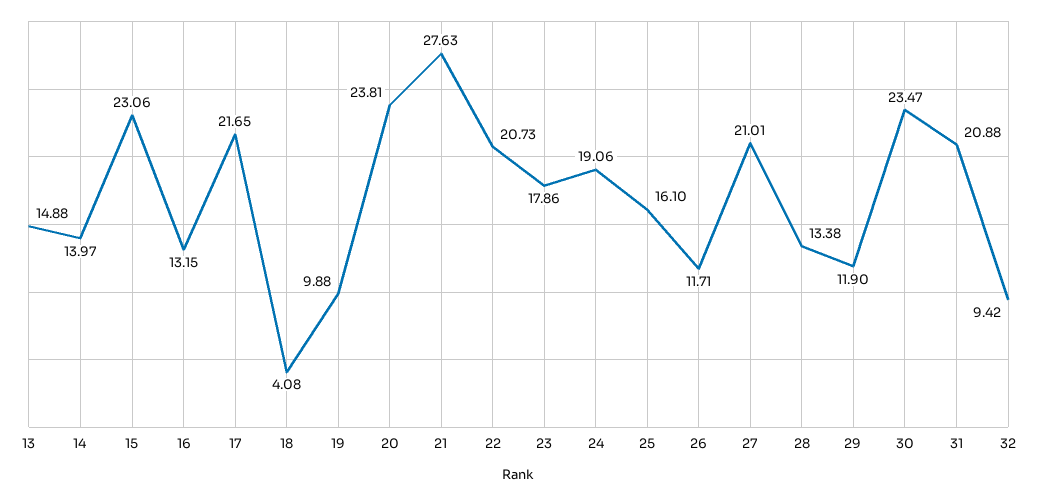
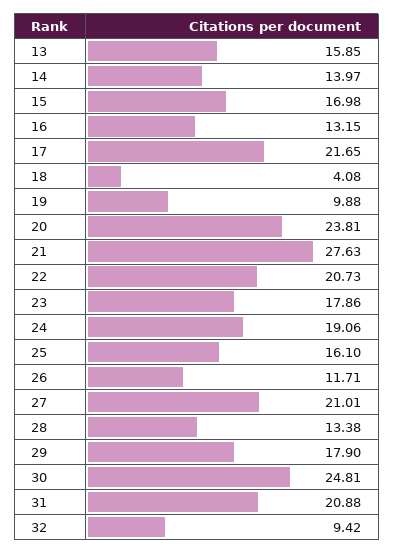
13: 14.88 -> 15.85
15: 23.06 -> 16.98
29: 11.9 -> 17.9
30: 23.47 -> 24.81

